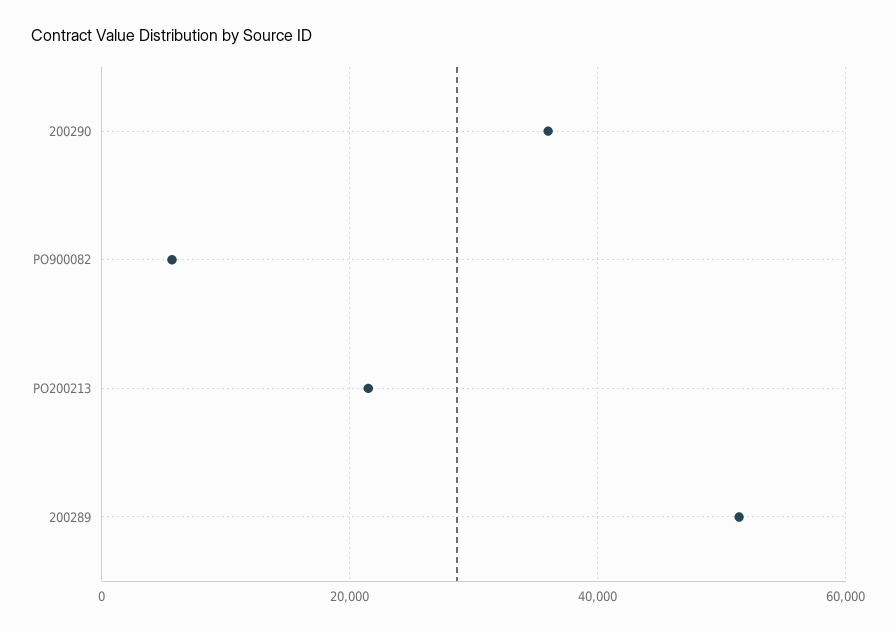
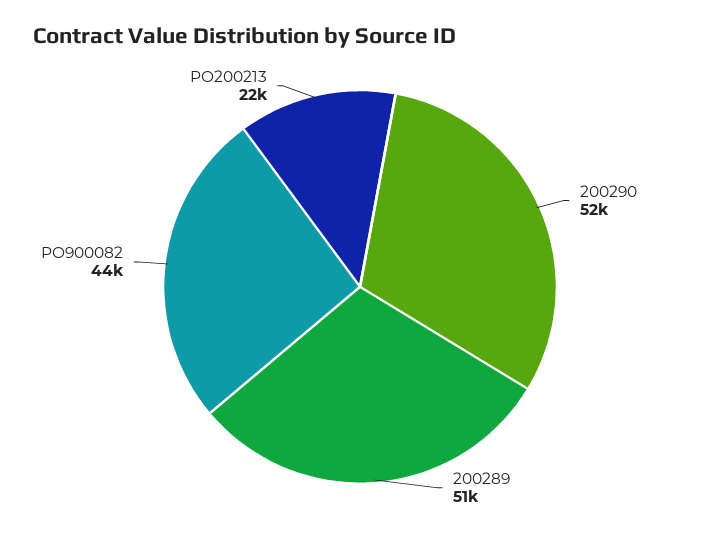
200290: 36000 -> 52000
PO900082: 6000 -> 44000

